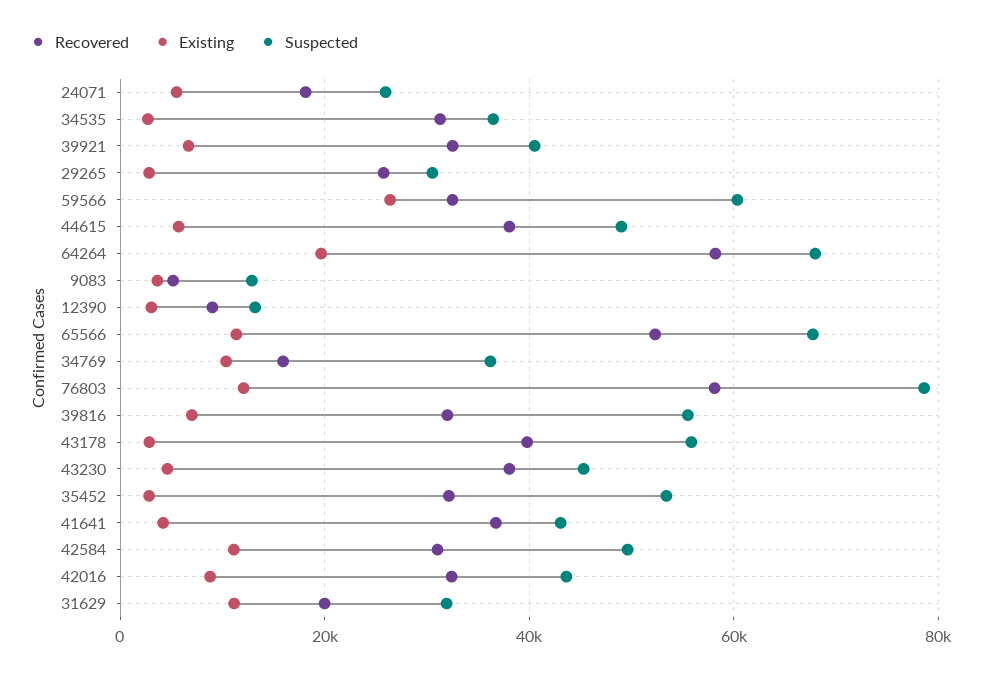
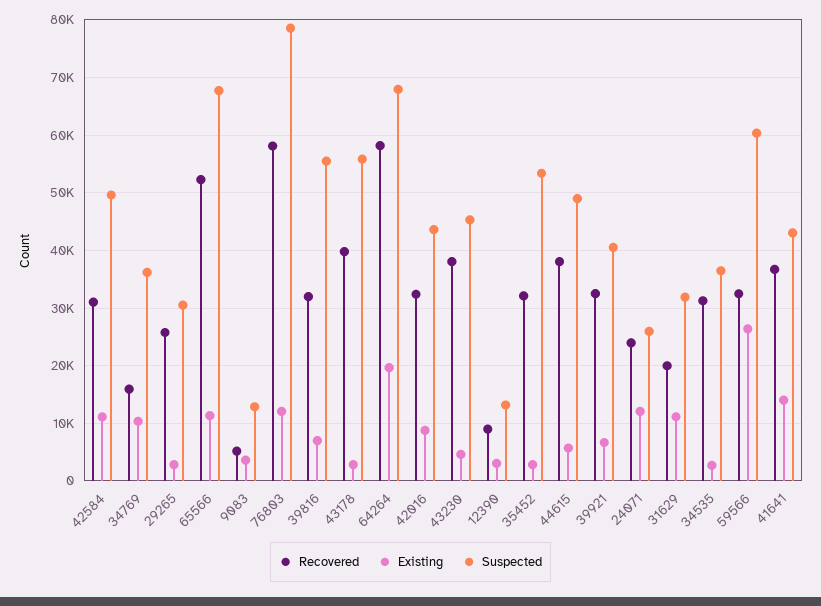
Recovered, 24071: 18000 -> 24000
Existing, 24071: 6000 -> 12000
Existing, 41641: 4000 -> 14000

